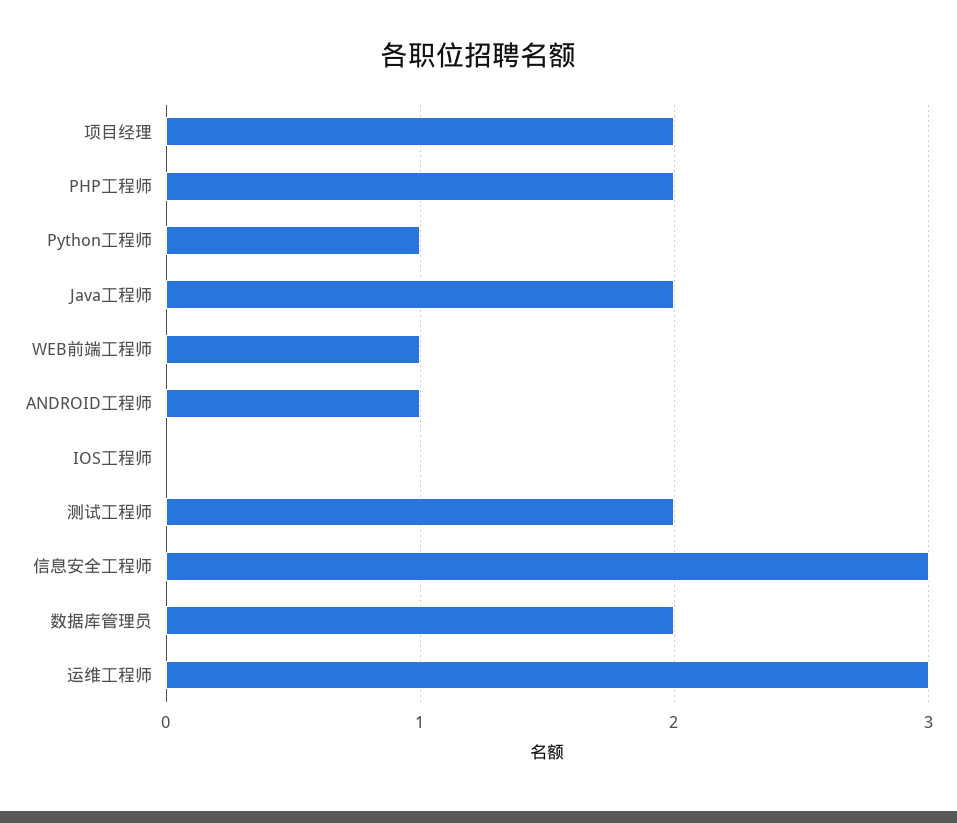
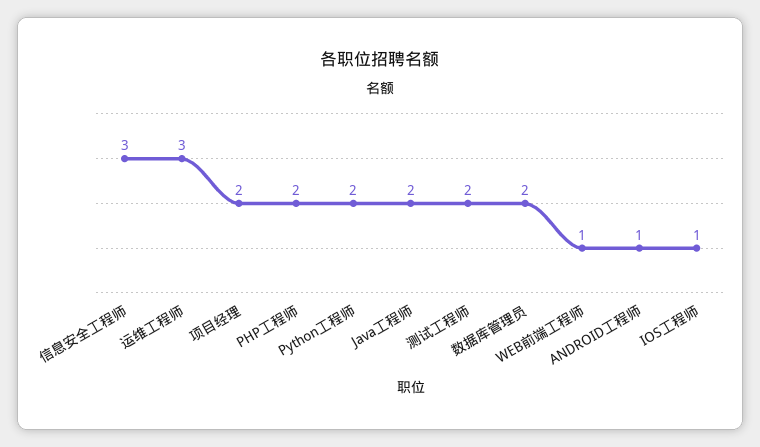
Python工程师: 1 -> 2
IOS工程师: 0 -> 1

